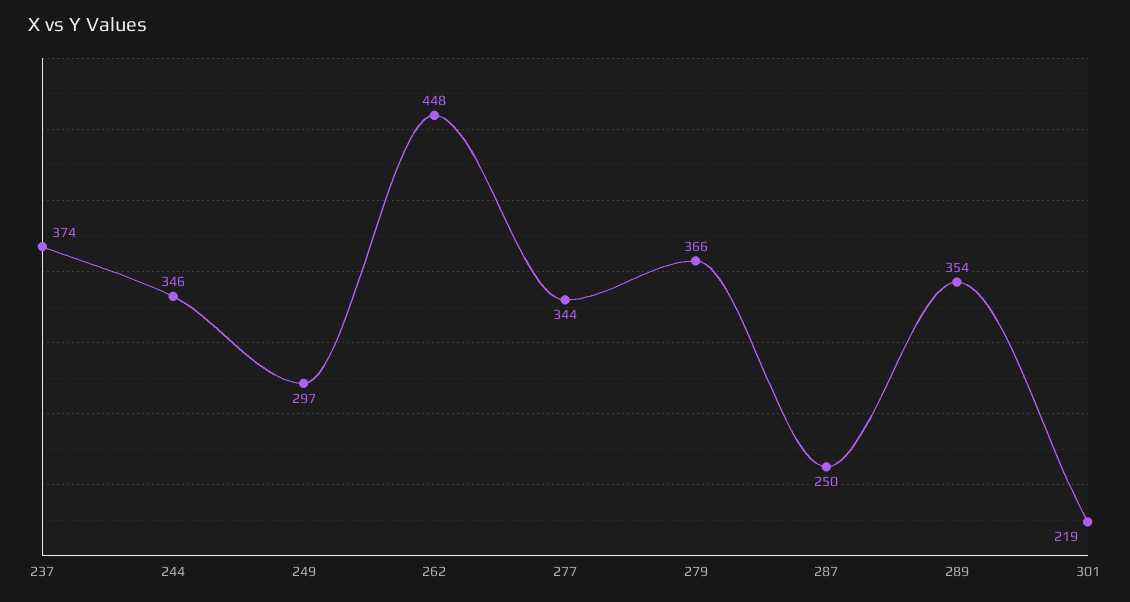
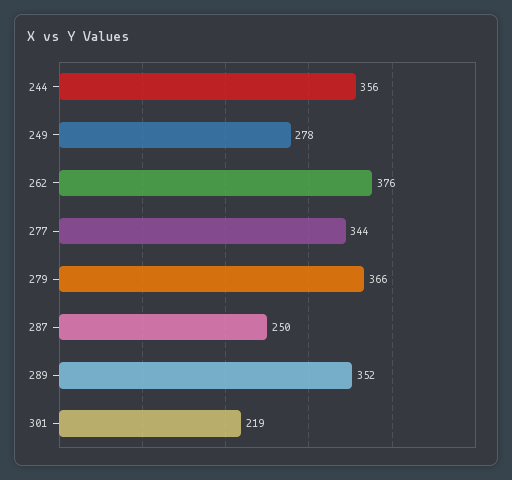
237: 374 -> none
244: 346 -> 356
249: 297 -> 278
262: 448 -> 376
289: 354 -> 352

